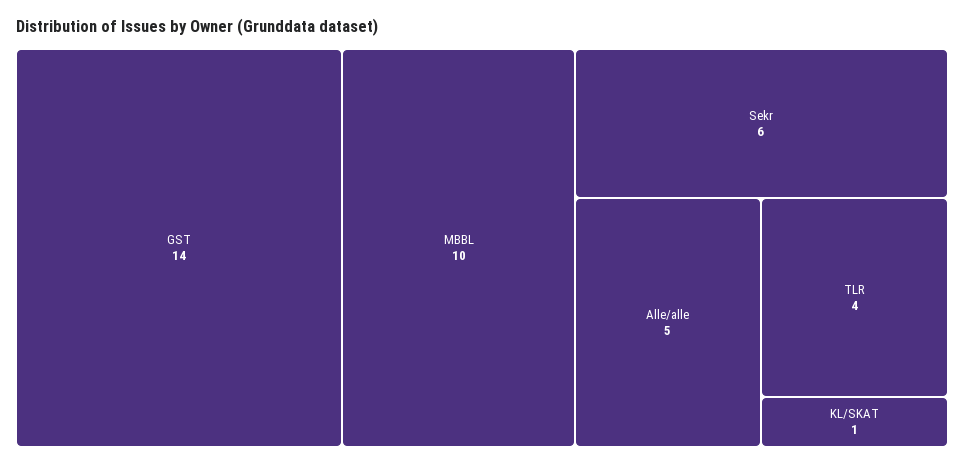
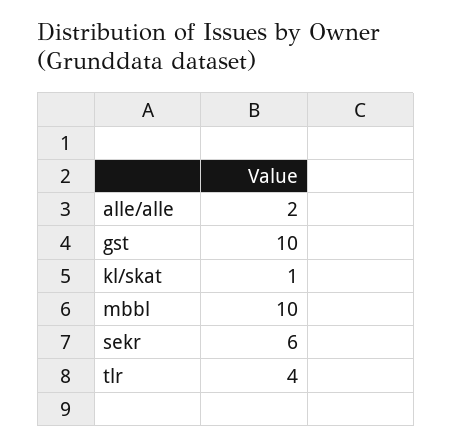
GST: 14 -> 10
Alle/alle: 5 -> 2

